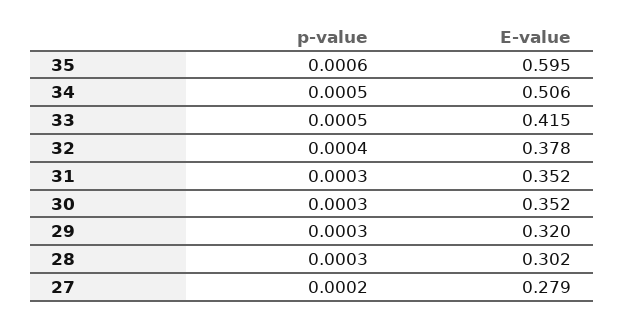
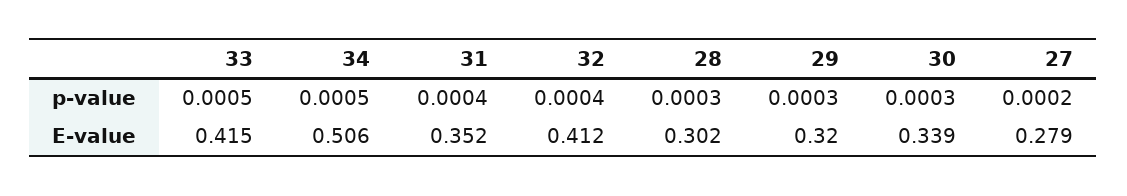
p-value, 35: 0.0006 -> none
E-value, 35: 0.595 -> none
E-value, 32: 0.378 -> 0.412
p-value, 31: 0.0003 -> 0.0004
E-value, 30: 0.352 -> 0.339

